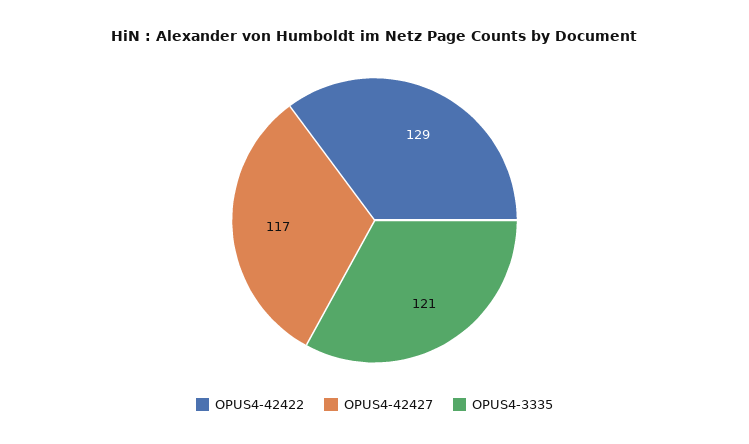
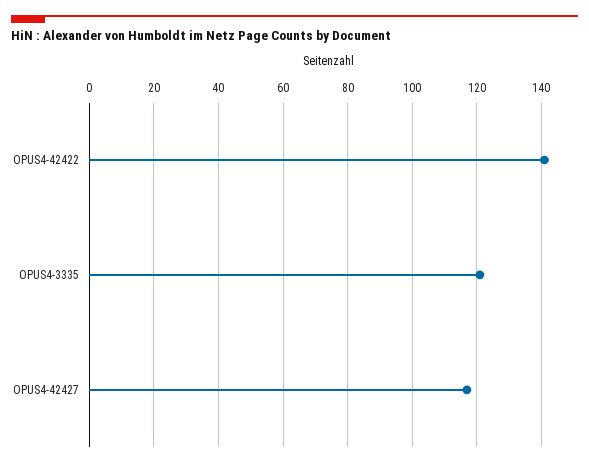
OPUS4-42422: 129 -> 140

